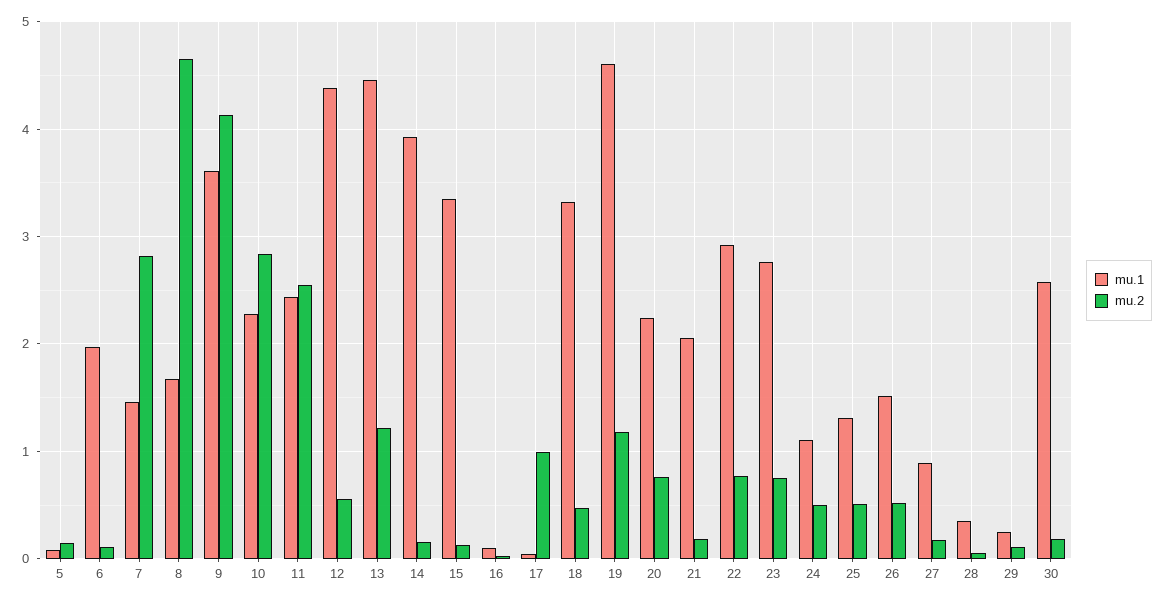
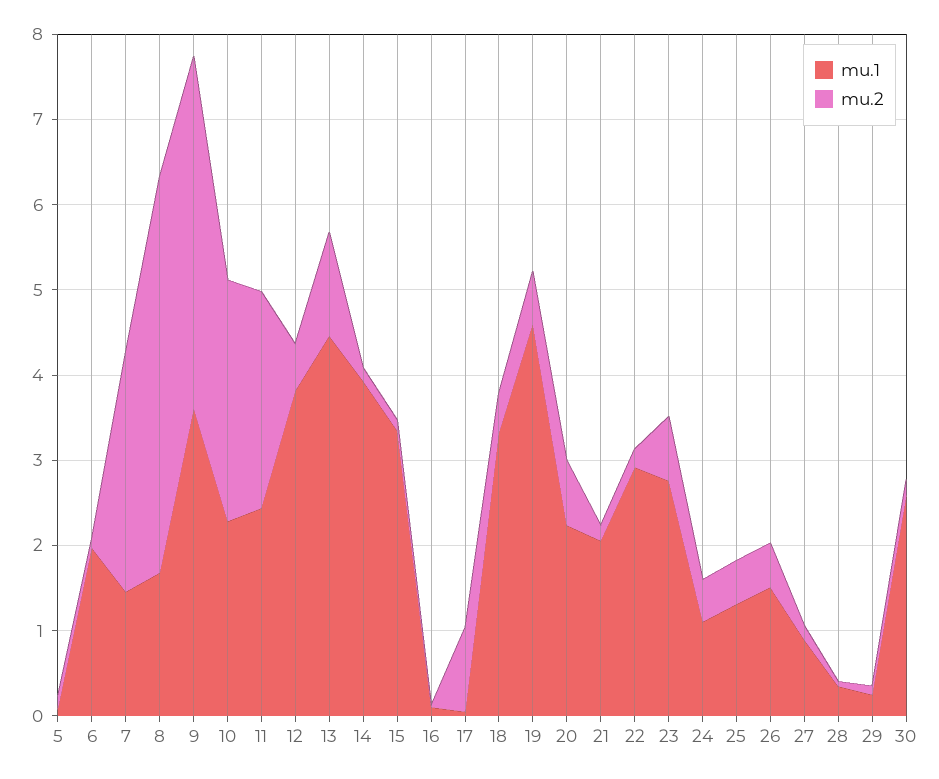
mu.1, 12: 4.4 -> 3.8
mu.2, 19: 1.2 -> 0.6
mu.2, 22: 0.8 -> 0.2

